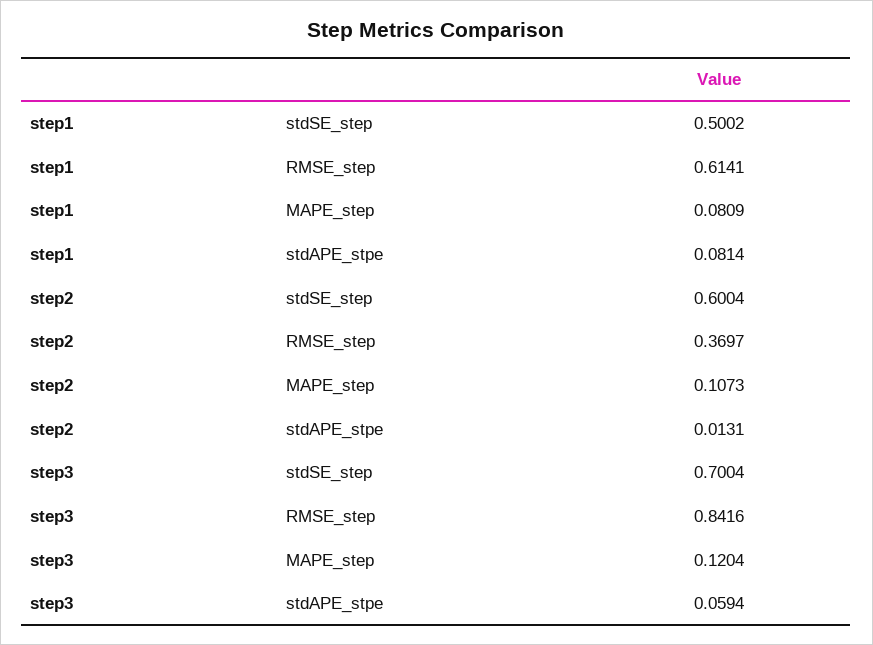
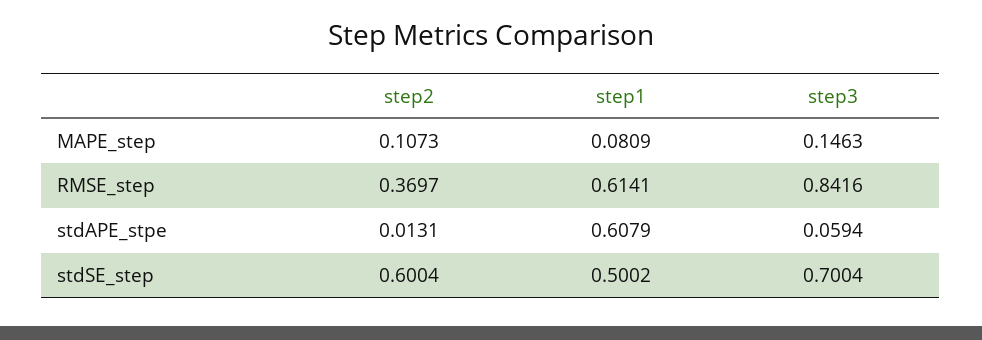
step1, stdAPE_stpe: 0.0814 -> 0.6079
step3, MAPE_step: 0.1204 -> 0.1463

